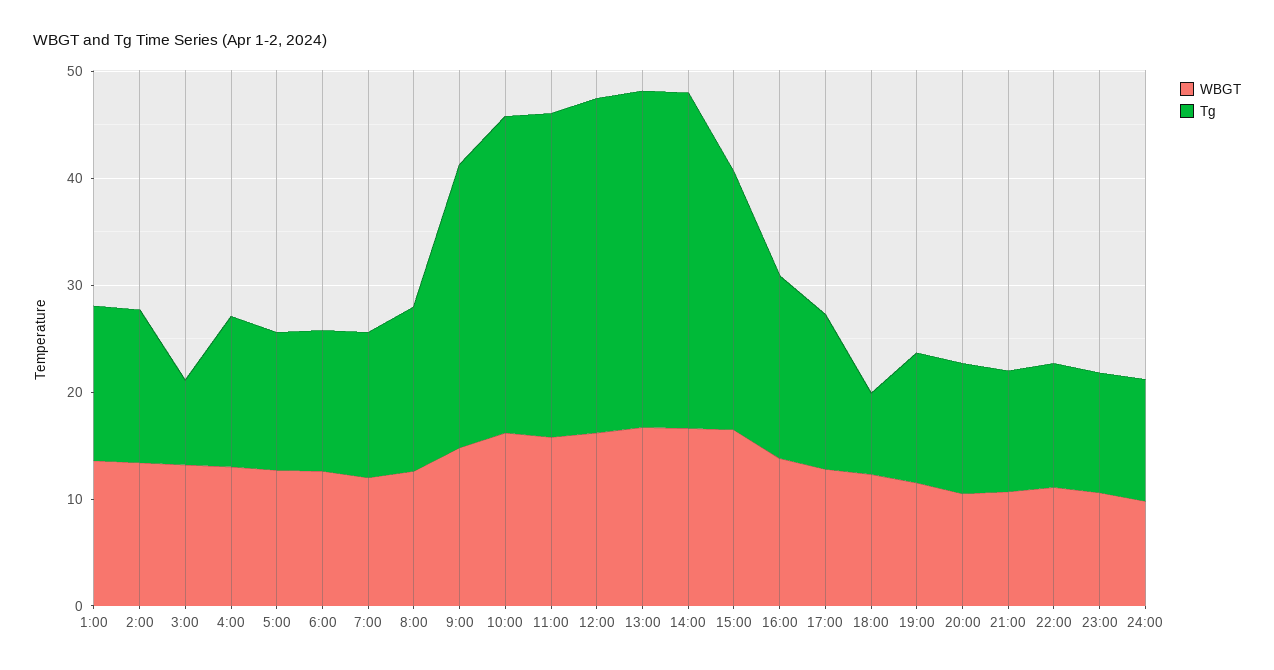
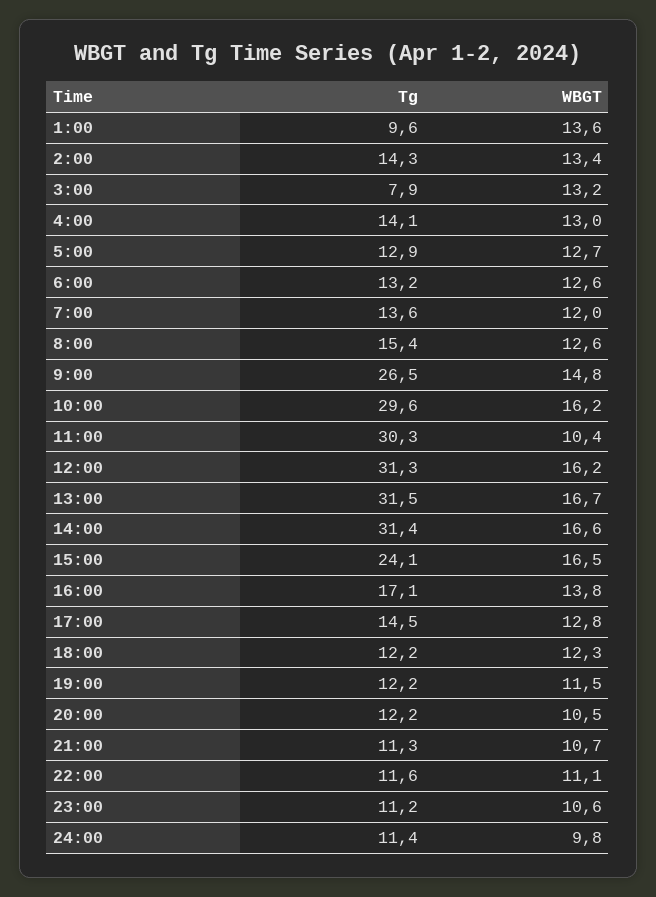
Tg, 1:00: 14 -> 9.6
WBGT, 11:00: 16 -> 10.4
Tg, 18:00: 8 -> 12.2

